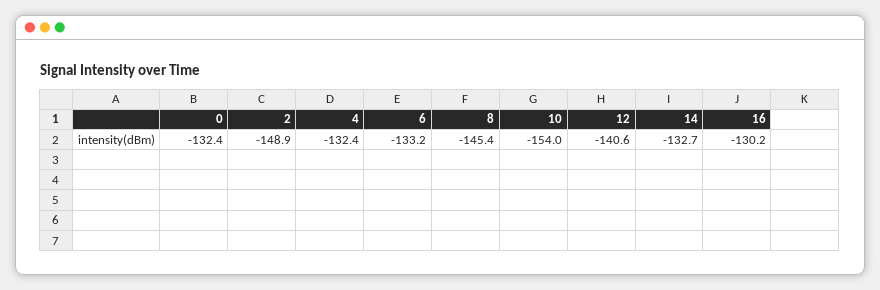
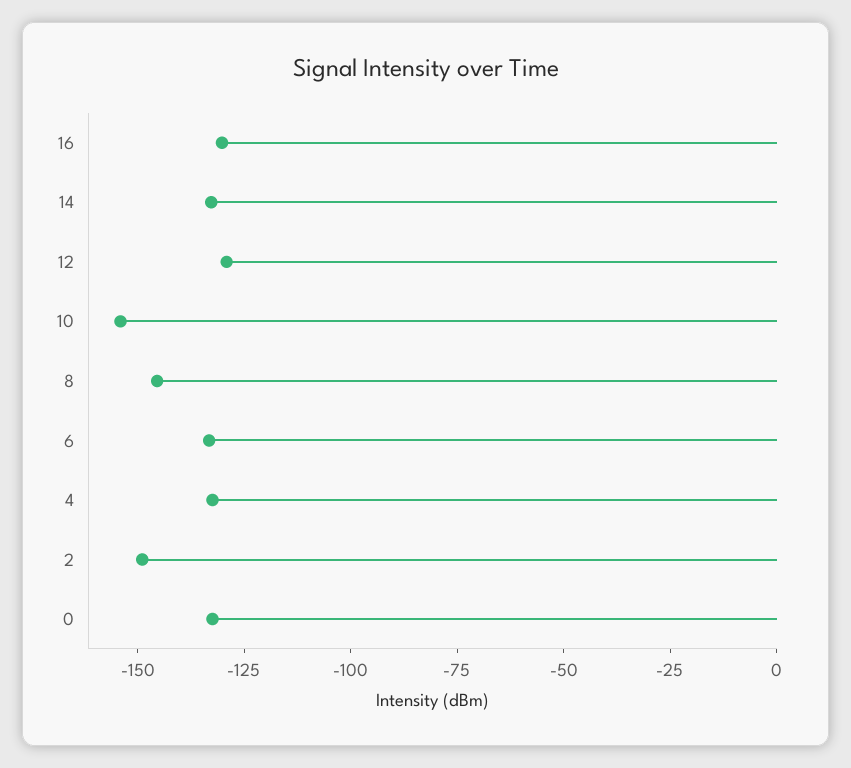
12: -140.6 -> -130

